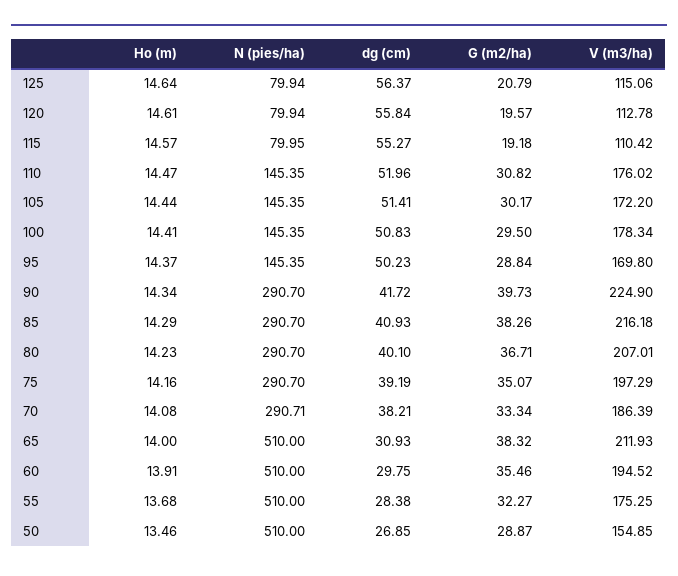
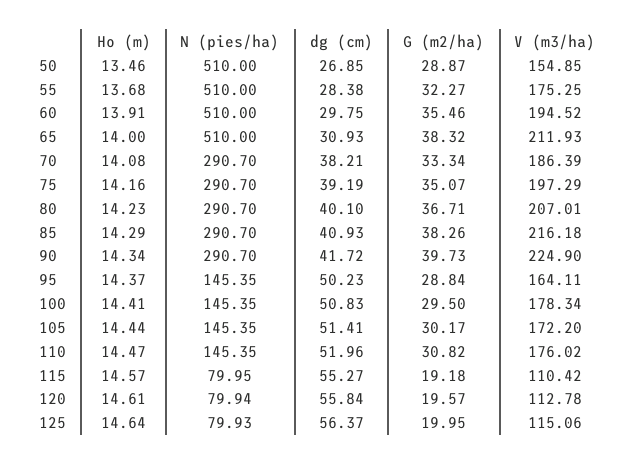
N (pies/ha), 125: 79.94 -> 79.93
G (m2/ha), 125: 20.79 -> 19.95
V (m3/ha), 95: 169.8 -> 164.11
N (pies/ha), 70: 290.71 -> 290.7

